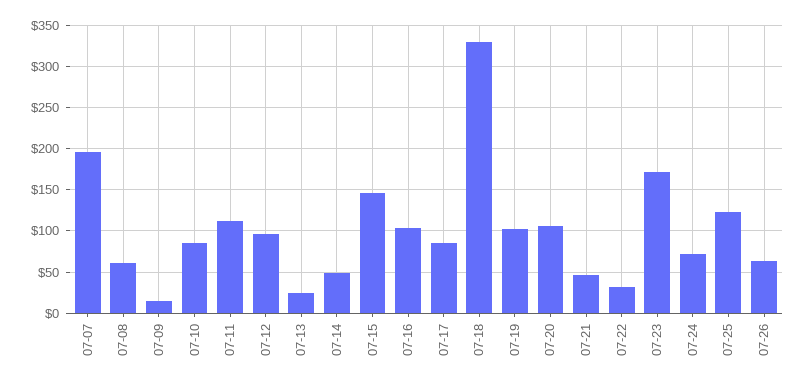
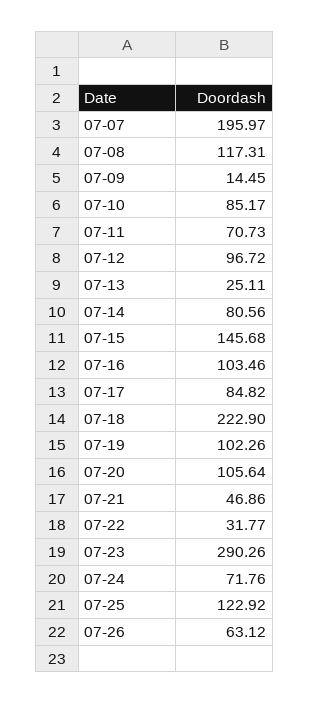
07-08: 60 -> 117.31
07-11: 110 -> 70.73
07-14: 50 -> 80.56
07-18: 330 -> 222.9
07-23: 170 -> 290.26

